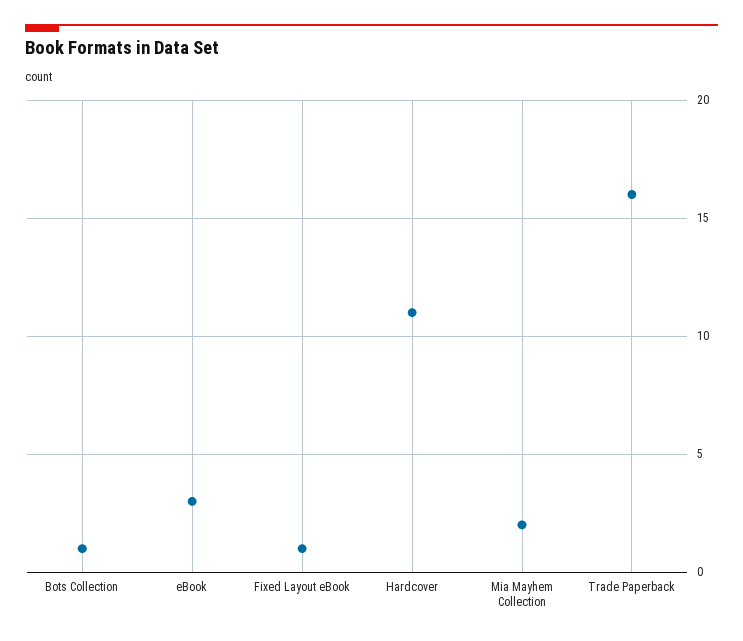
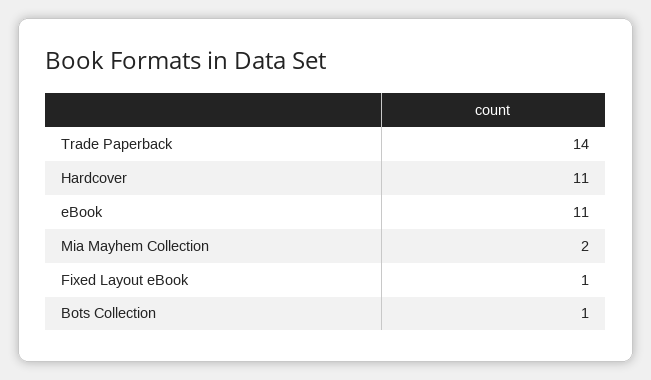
eBook: 3 -> 11
Trade Paperback: 16 -> 14

